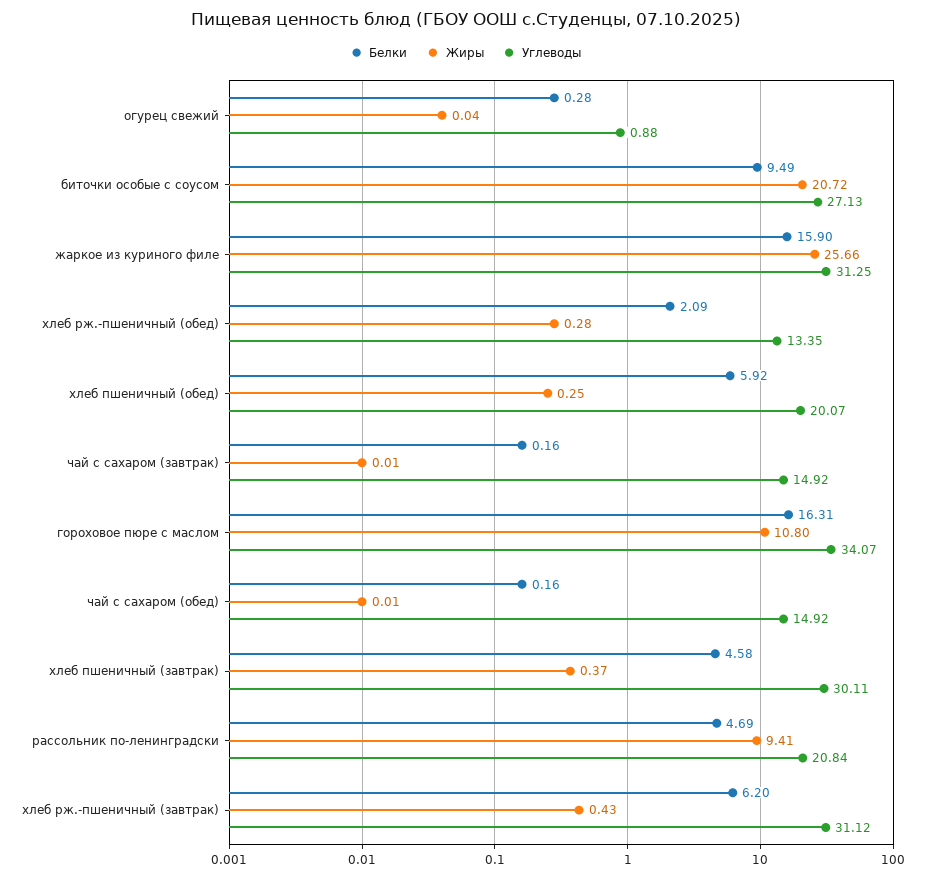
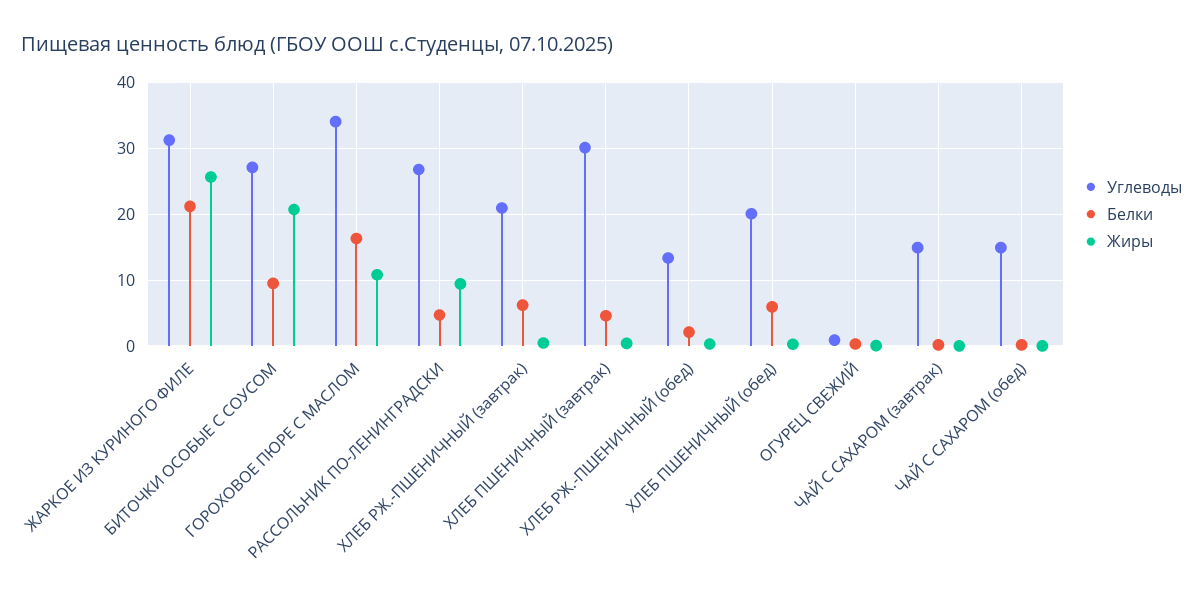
Белки, жаркое из куриного филе: 15.9 -> 21
Углеводы, рассольник по-ленинградски: 20.84 -> 27
Углеводы, хлеб рж.-пшеничный (завтрак): 31.12 -> 21

